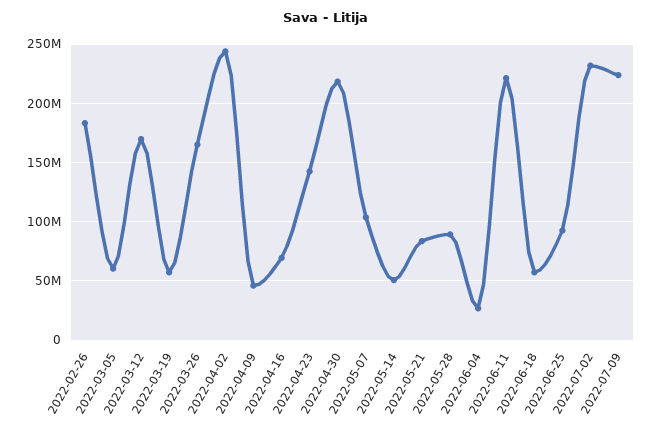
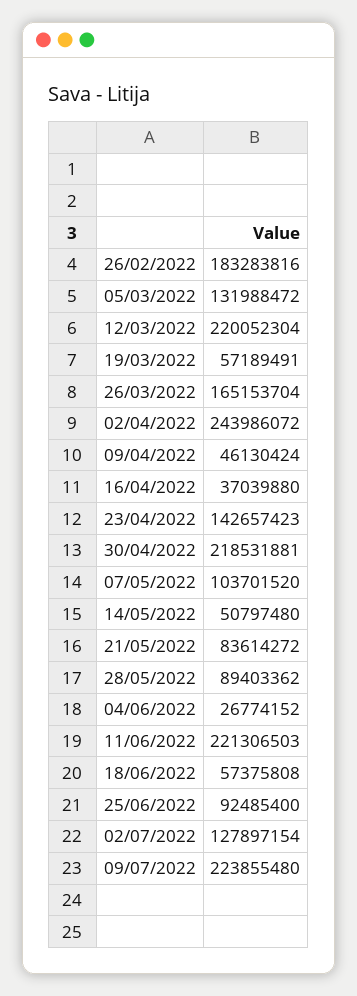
2022-03-05: 60000000 -> 131988472
2022-03-12: 170000000 -> 220052304
2022-04-16: 70000000 -> 37039880
2022-07-02: 230000000 -> 127897154

